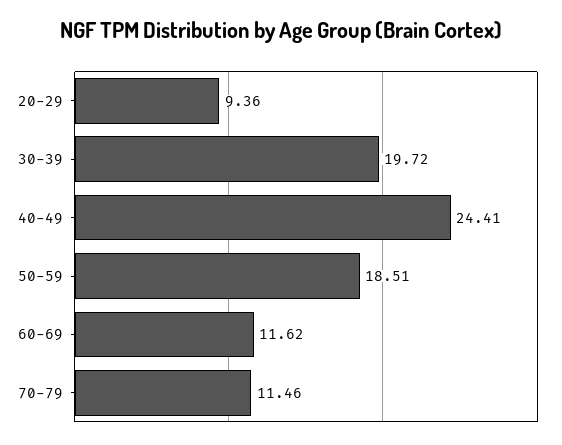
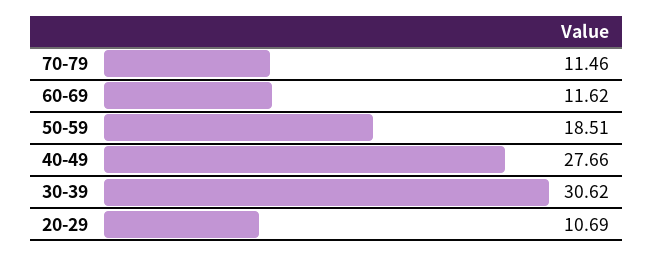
20-29: 9.36 -> 10.69
30-39: 19.72 -> 30.62
40-49: 24.41 -> 27.66

